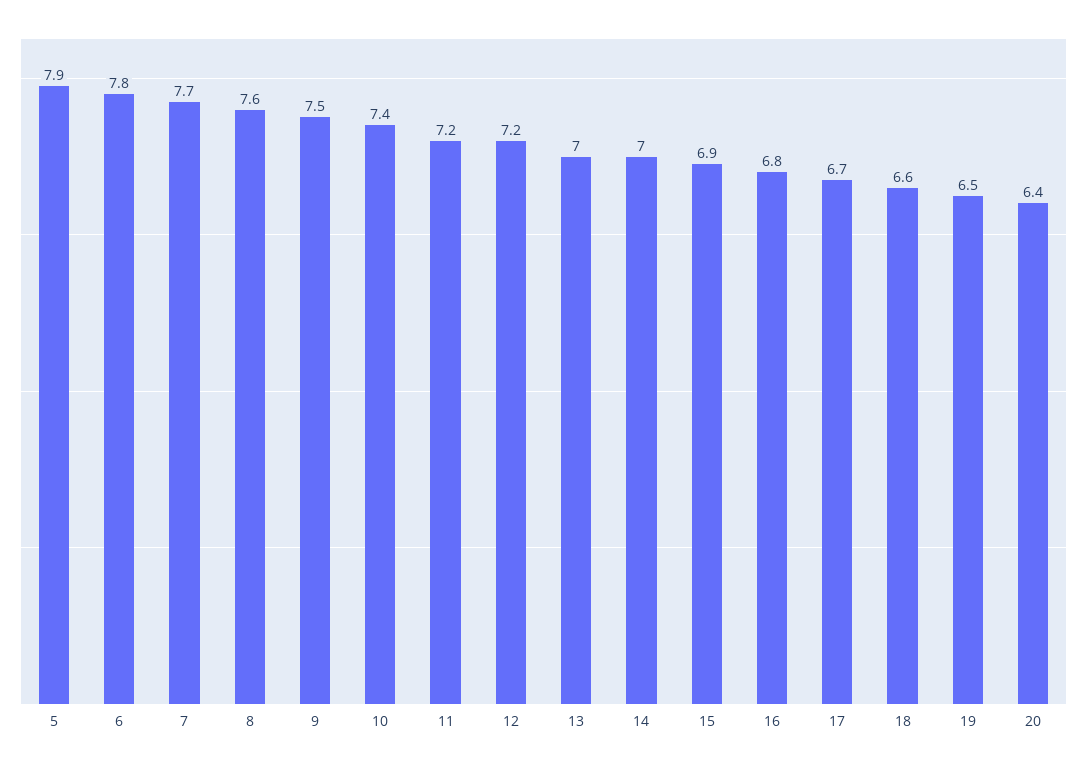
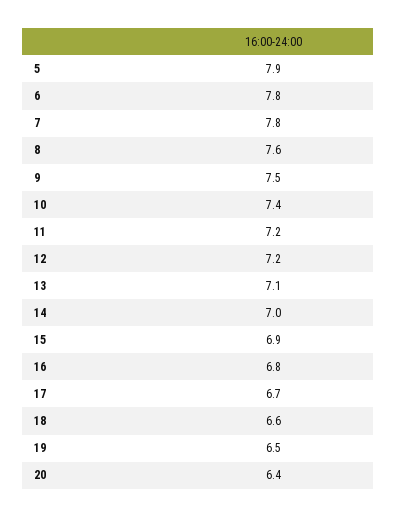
7: 7.7 -> 7.8
13: 7 -> 7.1

